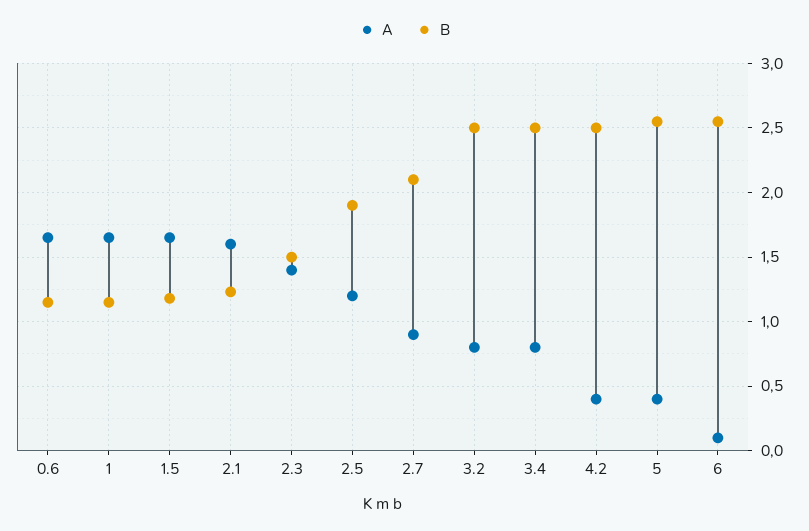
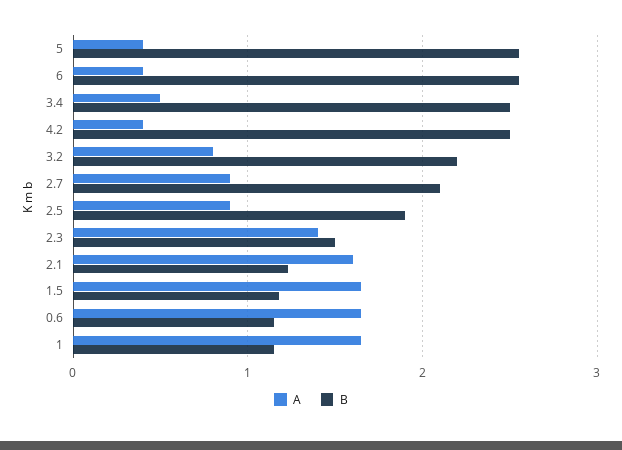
A, 2.5: 1.2 -> 0.9
B, 3.2: 2.5 -> 2.2
A, 3.4: 0.8 -> 0.5
A, 6: 0.1 -> 0.4

